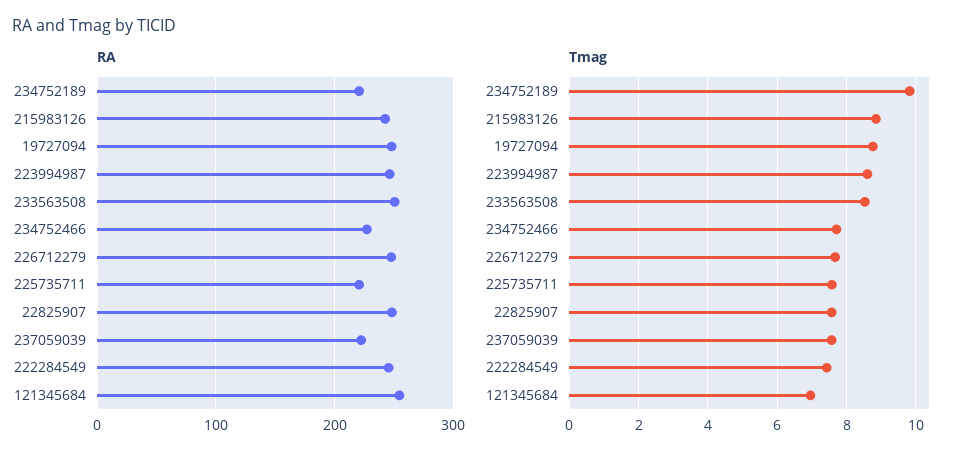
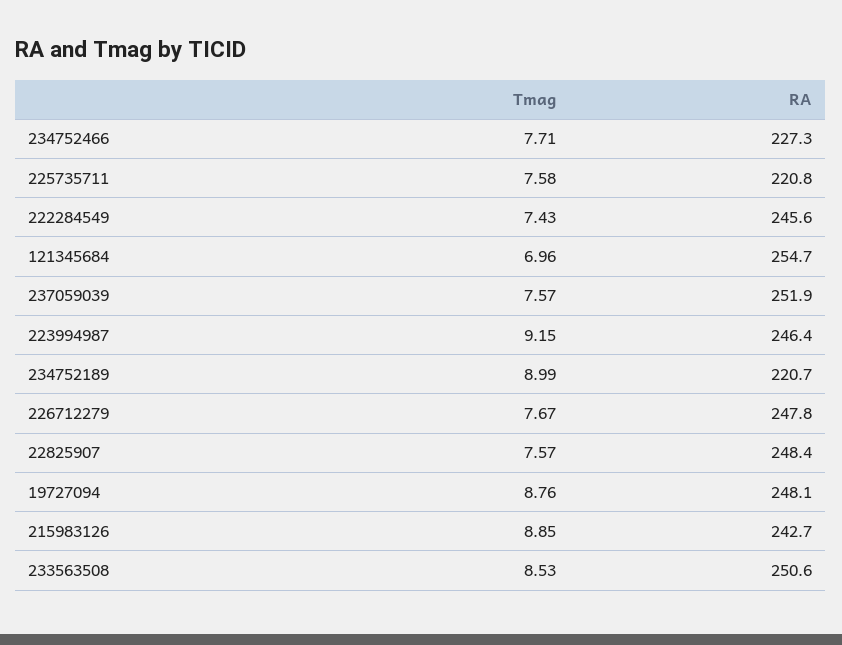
RA, 237059039: 220 -> 251.9
Tmag, 234752189: 9.8 -> 8.99
Tmag, 223994987: 8.6 -> 9.15

